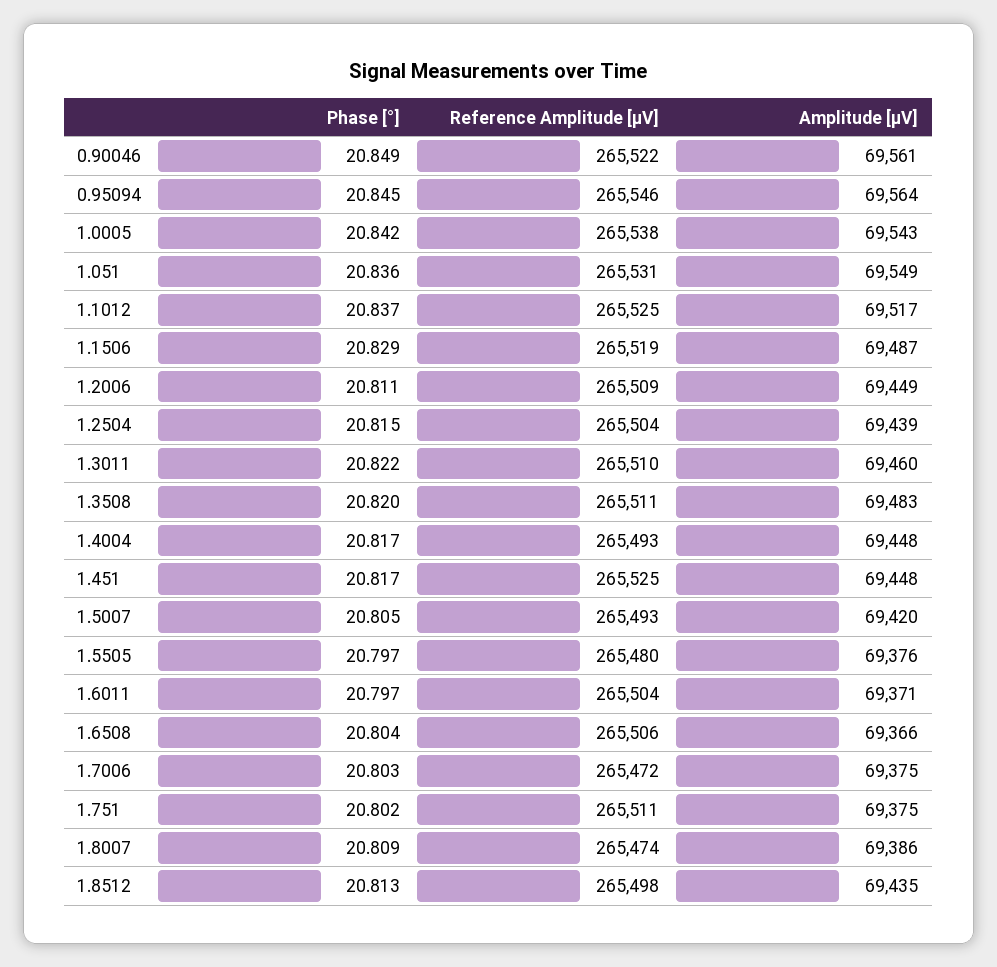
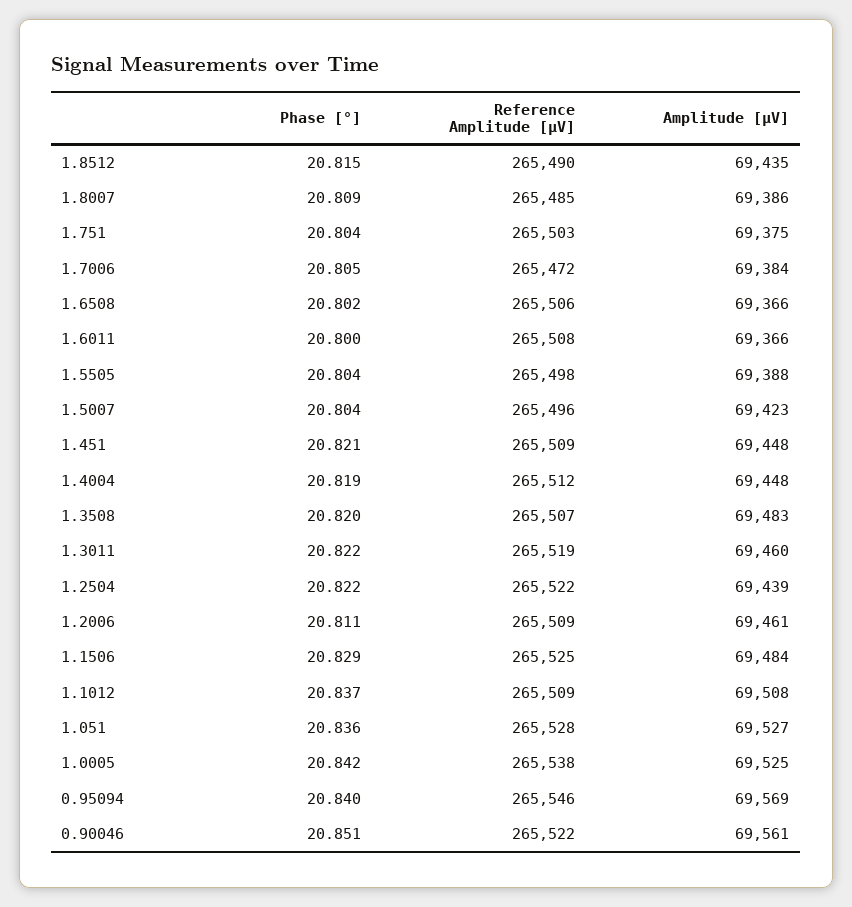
Phase [°], 0.90046: 20.849 -> 20.851
Phase [°], 0.95094: 20.845 -> 20.84
Amplitude [µV], 0.95094: 69564 -> 69569
Amplitude [µV], 1.0005: 69543 -> 69525
Reference Amplitude [µV], 1.051: 265531 -> 265528
Amplitude [µV], 1.051: 69549 -> 69527
Reference Amplitude [µV], 1.1012: 265525 -> 265509
Amplitude [µV], 1.1012: 69517 -> 69508
Reference Amplitude [µV], 1.1506: 265519 -> 265525
Amplitude [µV], 1.1506: 69487 -> 69484
Amplitude [µV], 1.2006: 69449 -> 69461
Phase [°], 1.2504: 20.815 -> 20.822
Reference Amplitude [µV], 1.2504: 265504 -> 265522
Reference Amplitude [µV], 1.3011: 265510 -> 265519
Reference Amplitude [µV], 1.3508: 265511 -> 265507
Phase [°], 1.4004: 20.817 -> 20.819
Reference Amplitude [µV], 1.4004: 265493 -> 265512
Phase [°], 1.451: 20.817 -> 20.821
Reference Amplitude [µV], 1.451: 265525 -> 265509
Phase [°], 1.5007: 20.805 -> 20.804
Reference Amplitude [µV], 1.5007: 265493 -> 265496
Amplitude [µV], 1.5007: 69420 -> 69423
Phase [°], 1.5505: 20.797 -> 20.804
Reference Amplitude [µV], 1.5505: 265480 -> 265498
Amplitude [µV], 1.5505: 69376 -> 69388
Phase [°], 1.6011: 20.797 -> 20.8
Reference Amplitude [µV], 1.6011: 265504 -> 265508
Amplitude [µV], 1.6011: 69371 -> 69366
Phase [°], 1.6508: 20.804 -> 20.802
Phase [°], 1.7006: 20.803 -> 20.805
Amplitude [µV], 1.7006: 69375 -> 69384
Phase [°], 1.751: 20.802 -> 20.804
Reference Amplitude [µV], 1.751: 265511 -> 265503
Reference Amplitude [µV], 1.8007: 265474 -> 265485
Phase [°], 1.8512: 20.813 -> 20.815
Reference Amplitude [µV], 1.8512: 265498 -> 265490

